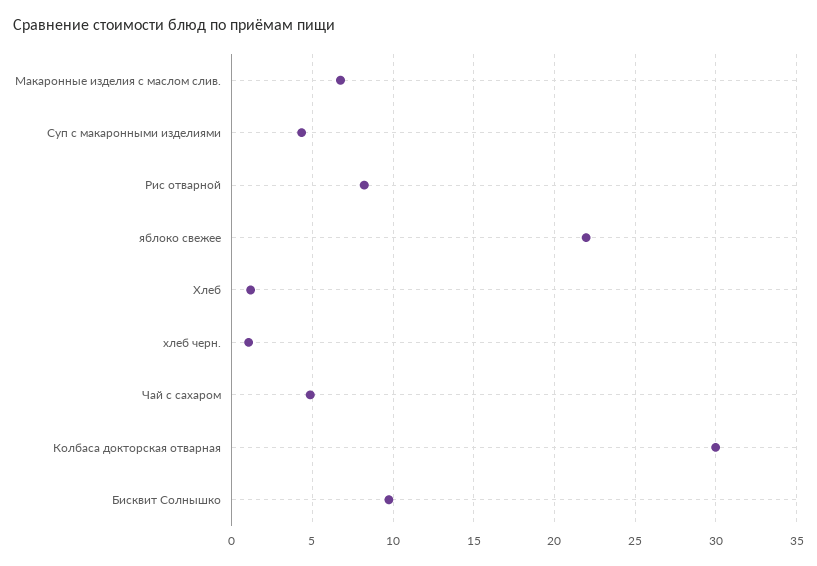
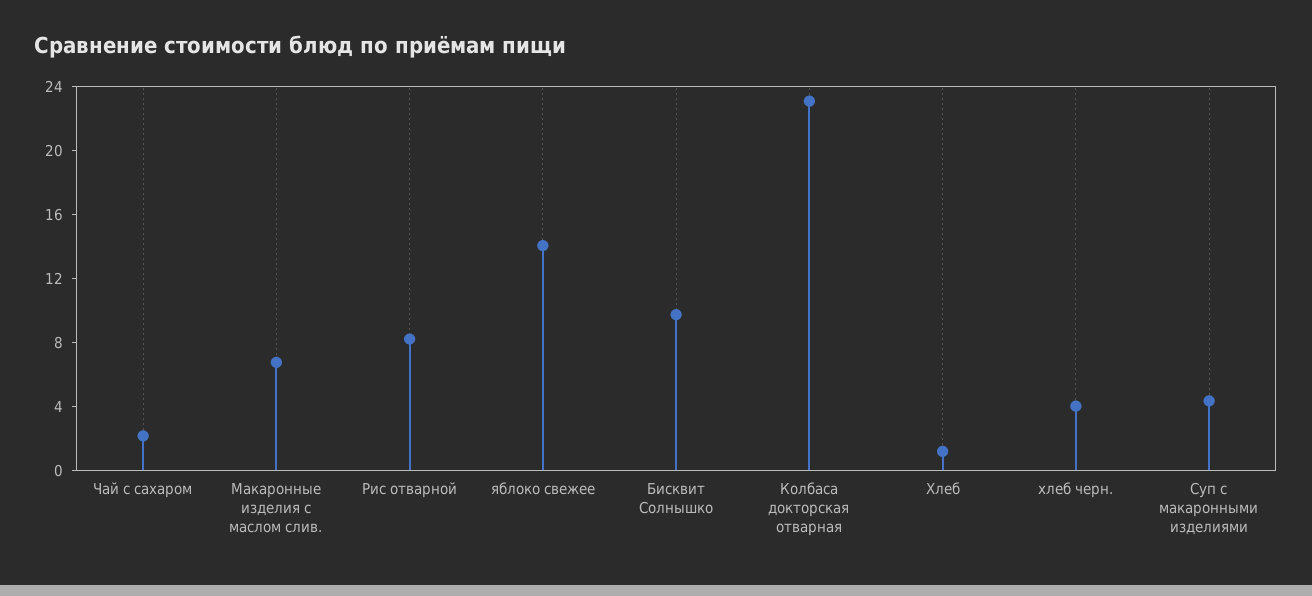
яблоко свежее: 22 -> 14
хлеб черн.: 1 -> 4
Чай с сахаром: 5 -> 2
Колбаса докторская отварная: 30 -> 23

